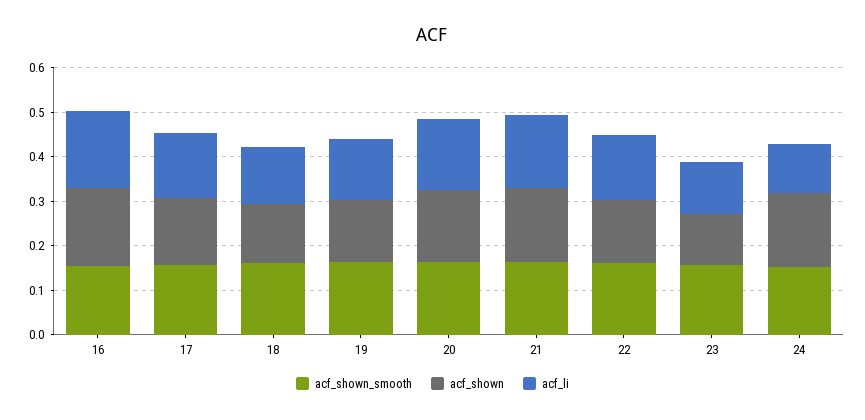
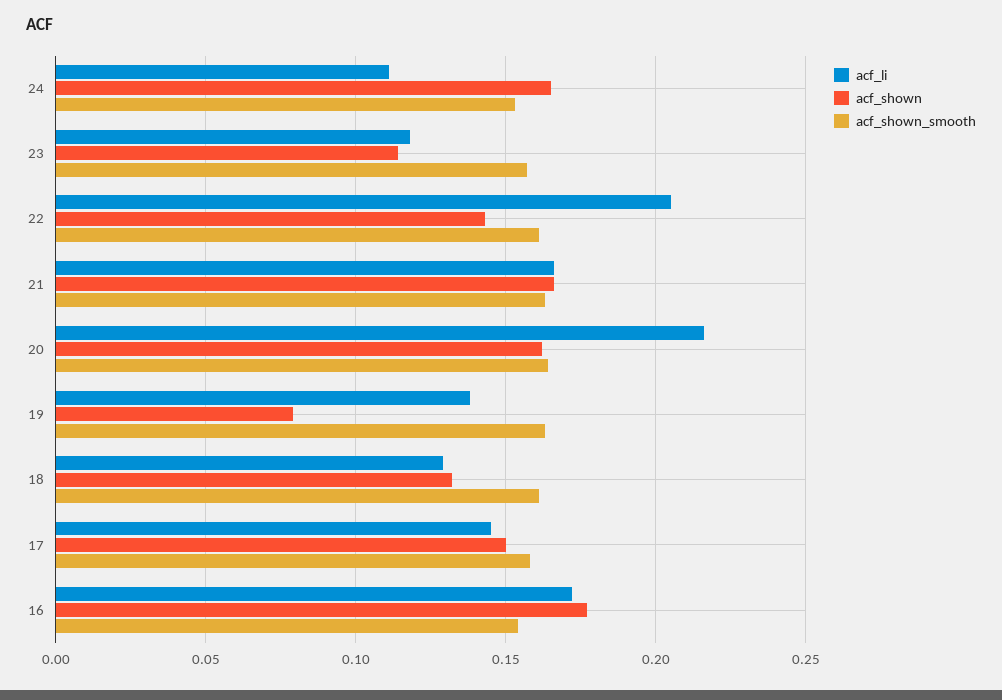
acf_shown, 19: 0.14 -> 0.08
acf_li, 20: 0.16 -> 0.215
acf_li, 22: 0.14 -> 0.205

